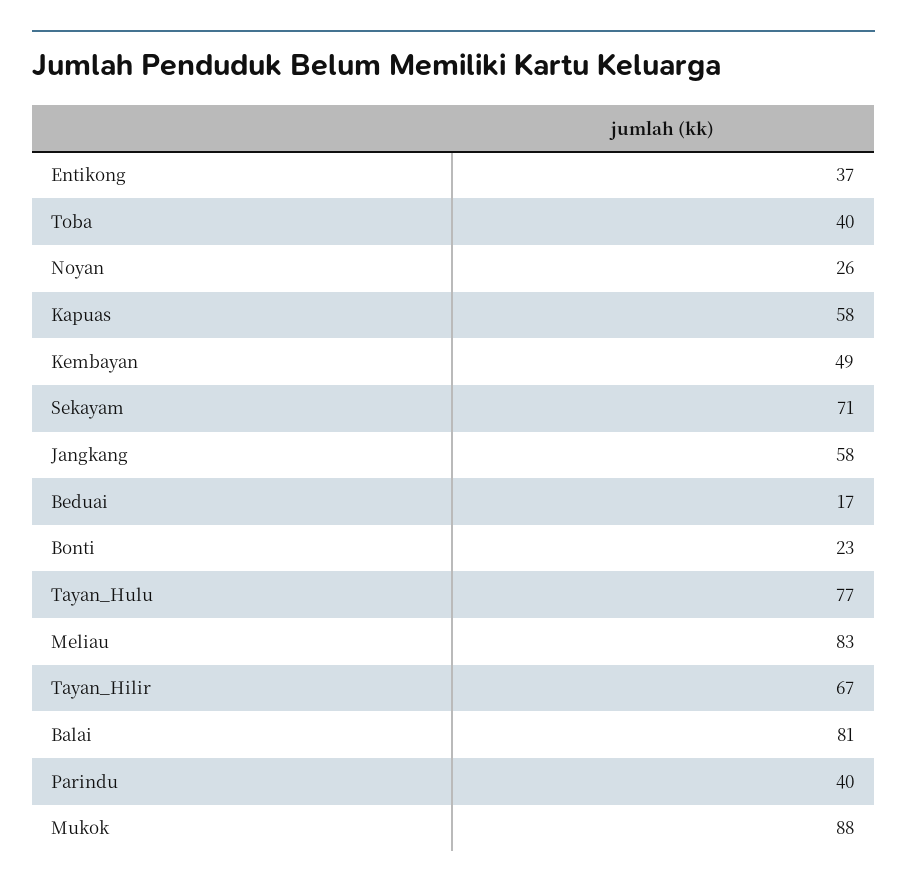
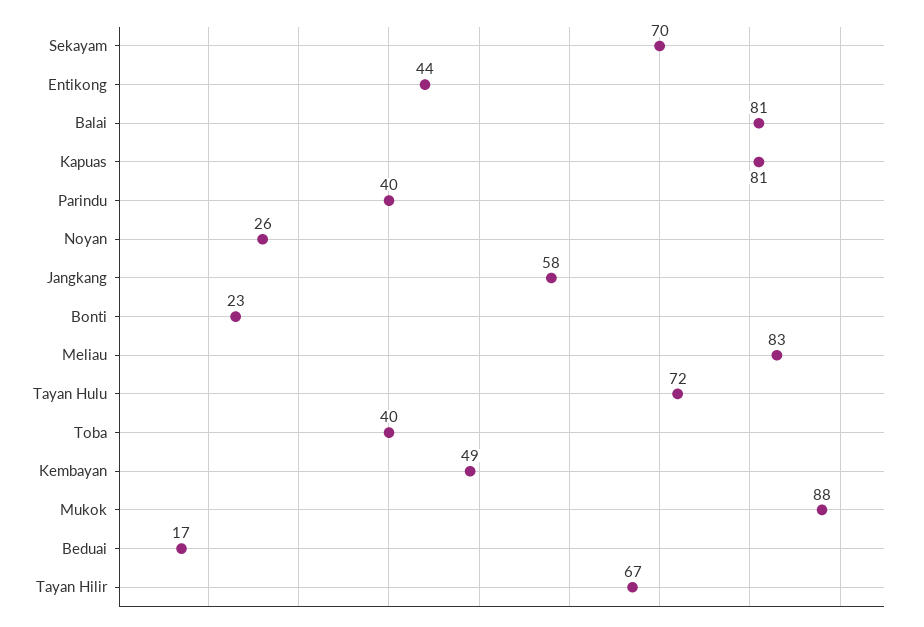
Entikong: 37 -> 44
Kapuas: 58 -> 81
Sekayam: 71 -> 70
Tayan_Hulu: 77 -> 72

